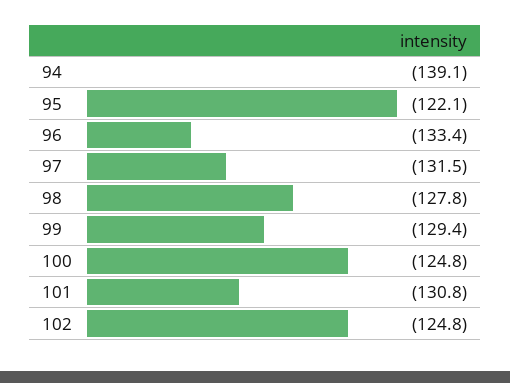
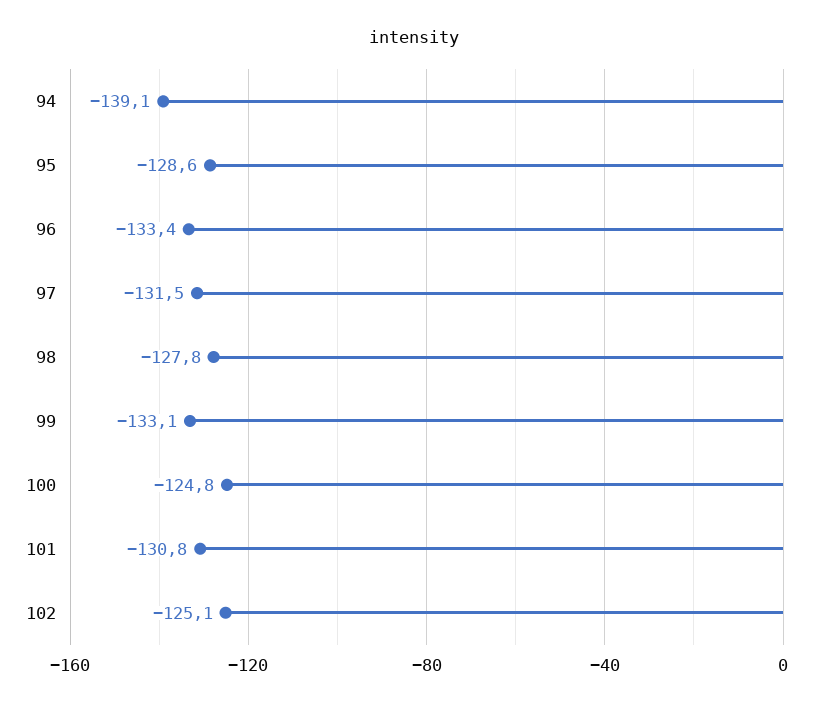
95: -122.1 -> -128.6
99: -129.4 -> -133.1
102: -124.8 -> -125.1

